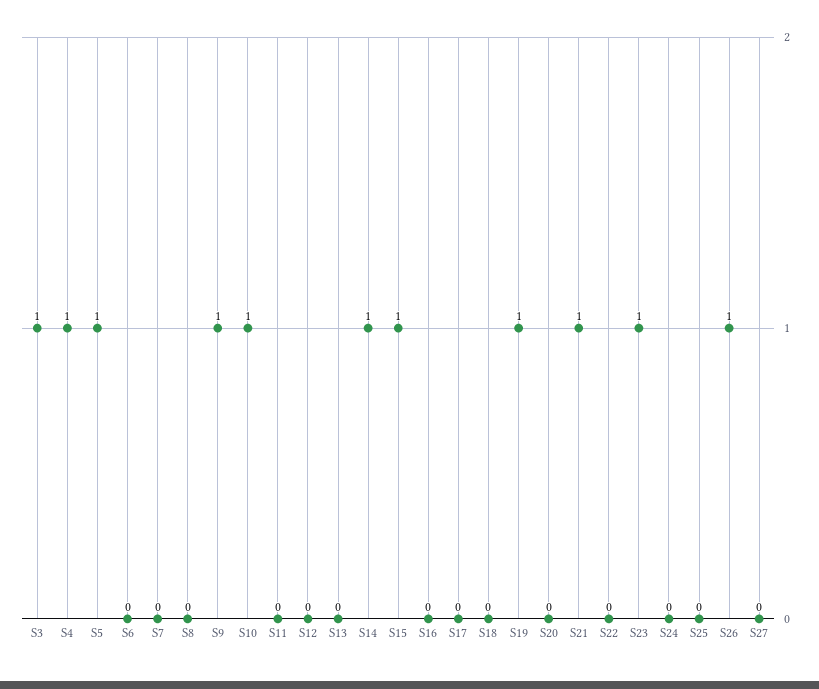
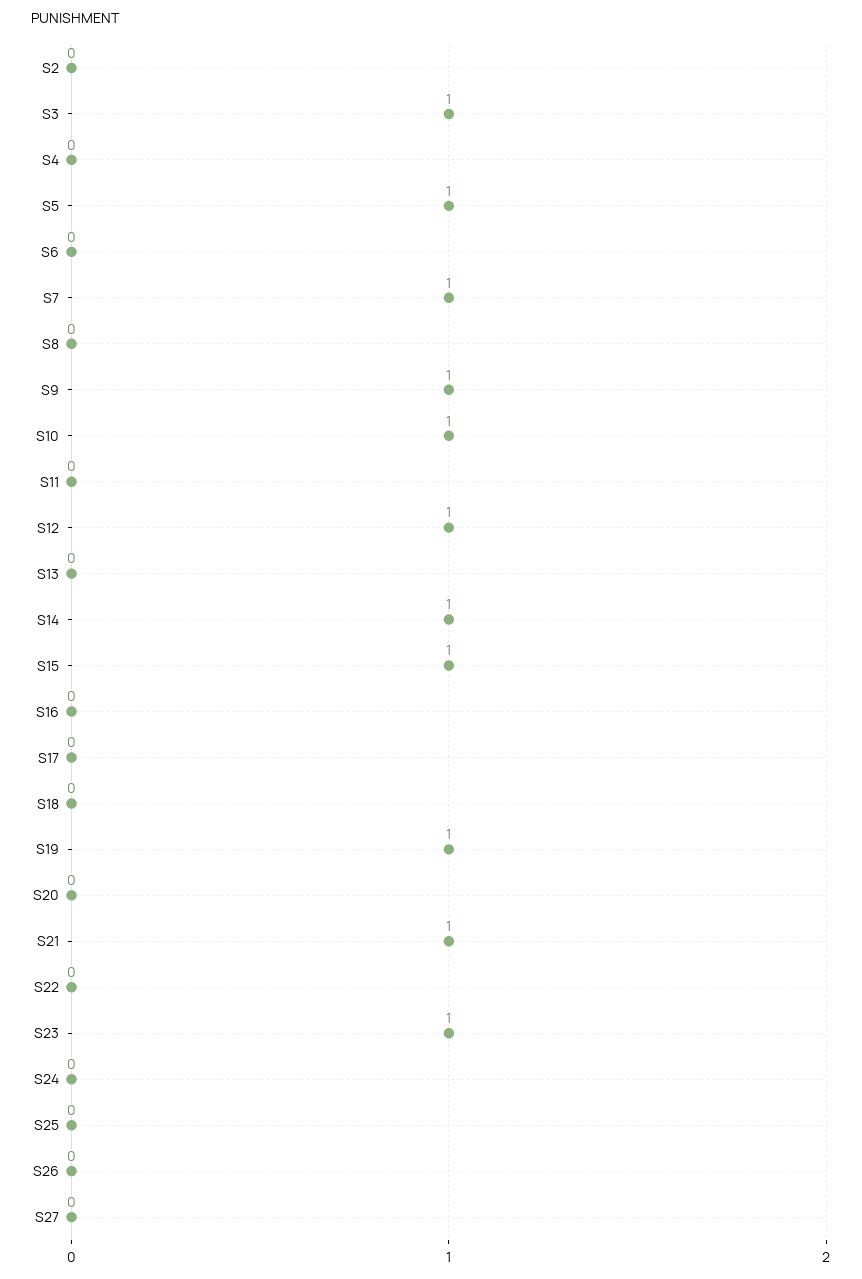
S4: 1 -> 0
S7: 0 -> 1
S12: 0 -> 1
S26: 1 -> 0
S2: none -> 0

